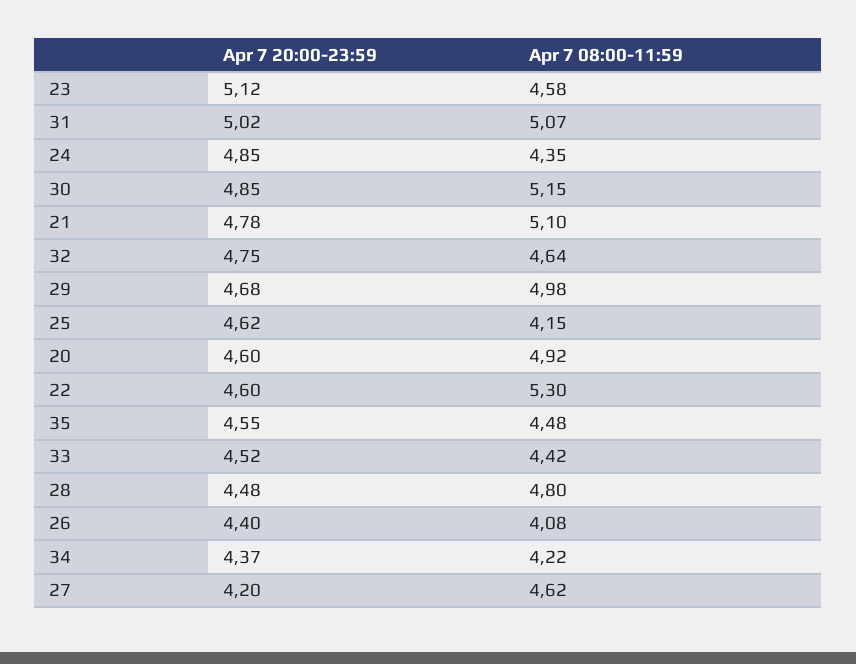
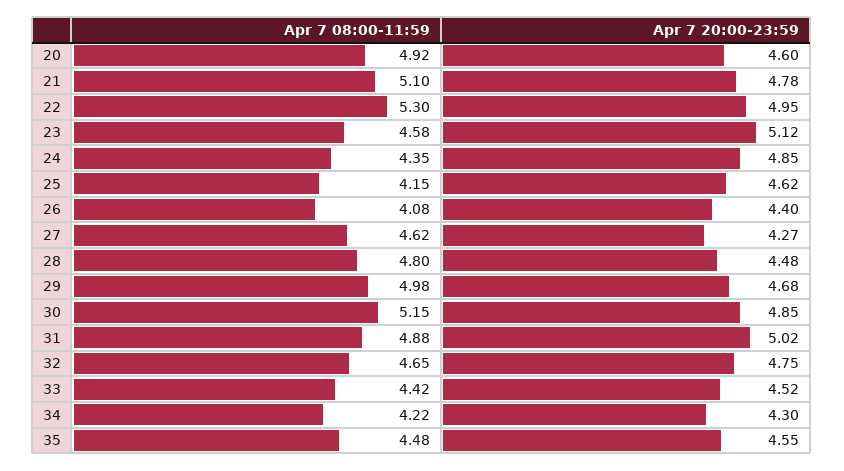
Apr 7 08:00-11:59, 31: 5.07 -> 4.88
Apr 7 08:00-11:59, 32: 4.64 -> 4.65
Apr 7 20:00-23:59, 22: 4.6 -> 4.95
Apr 7 20:00-23:59, 34: 4.37 -> 4.3
Apr 7 20:00-23:59, 27: 4.2 -> 4.27

